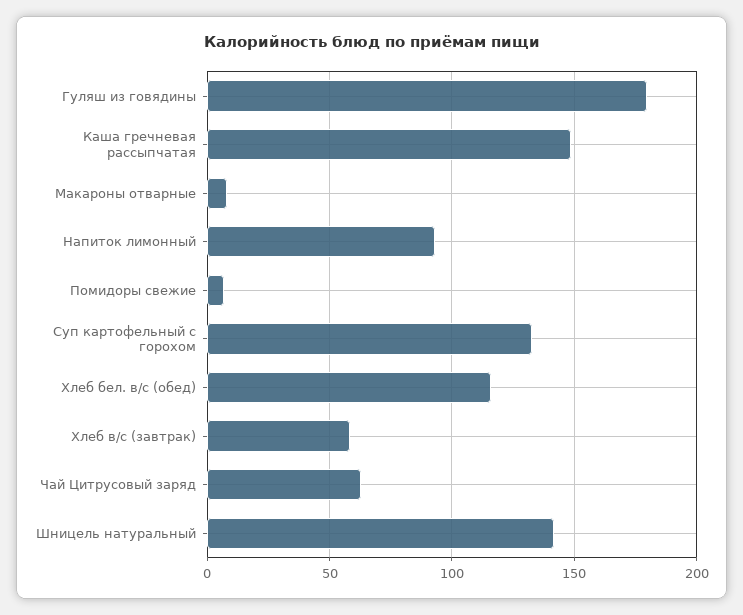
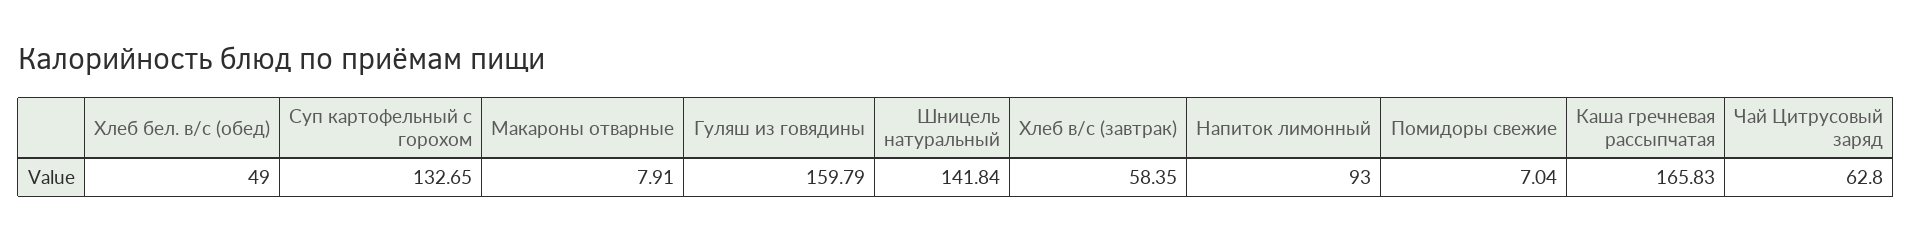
Гуляш из говядины: 180 -> 159.79
Каша гречневая рассыпчатая: 150 -> 165.83
Хлеб бел. в/с (обед): 115 -> 49

